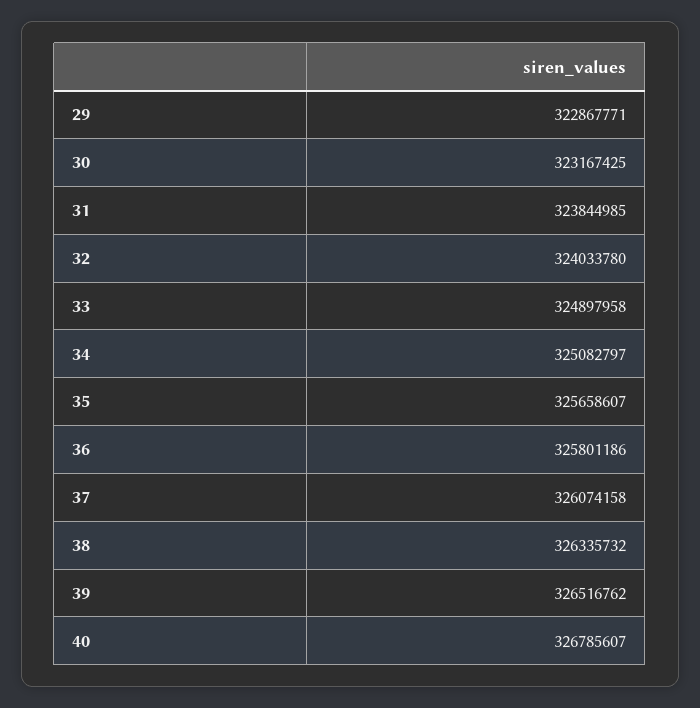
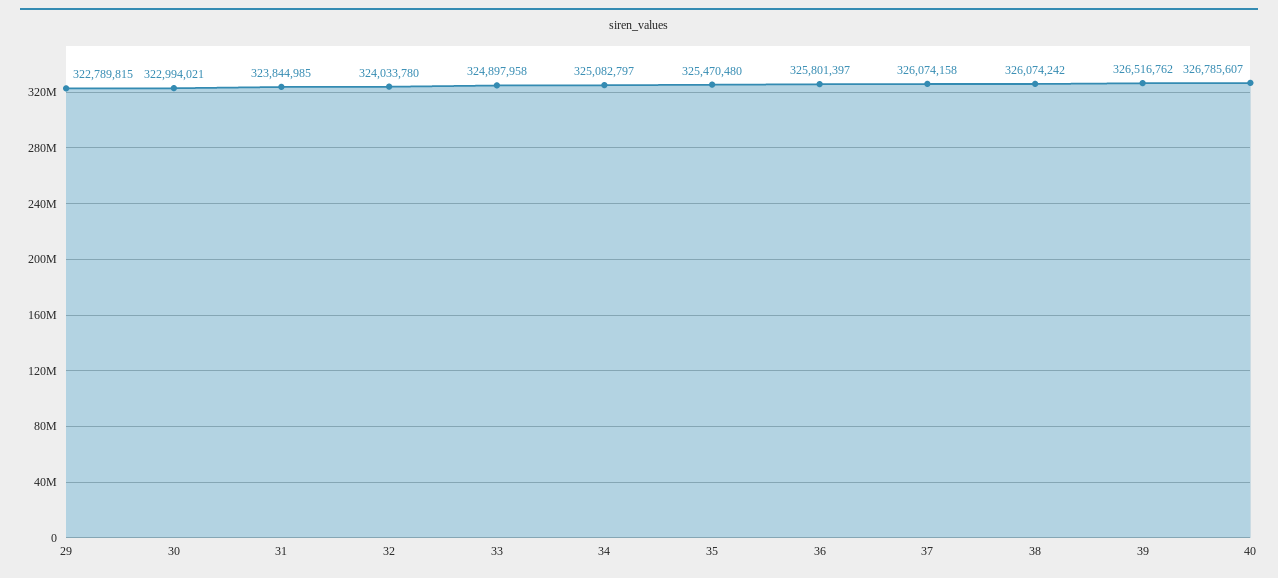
29: 322867771 -> 322789815
30: 323167425 -> 322994021
35: 325658607 -> 325470480
36: 325801186 -> 325801397
38: 326335732 -> 326074242

